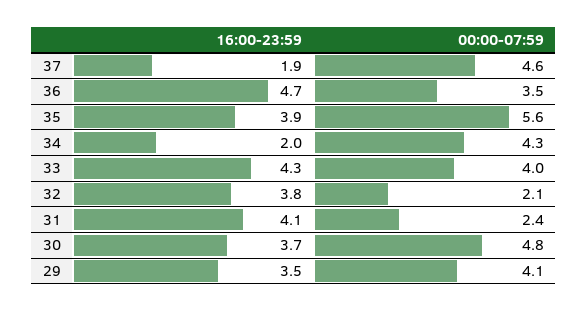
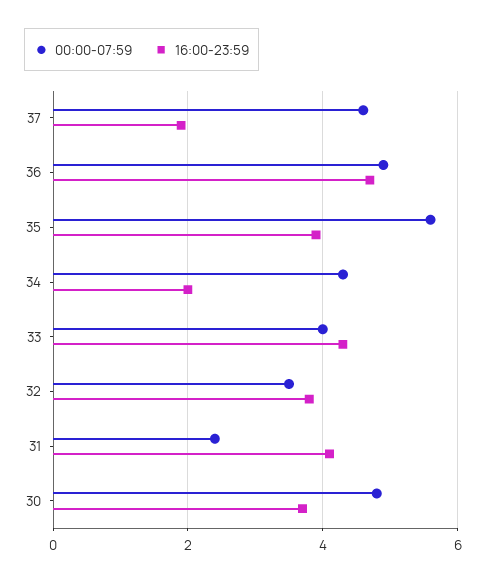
00:00-07:59, 36: 3.5 -> 5
00:00-07:59, 32: 2.1 -> 3.5
16:00-23:59, 29: 3.5 -> none
00:00-07:59, 29: 4.1 -> none

